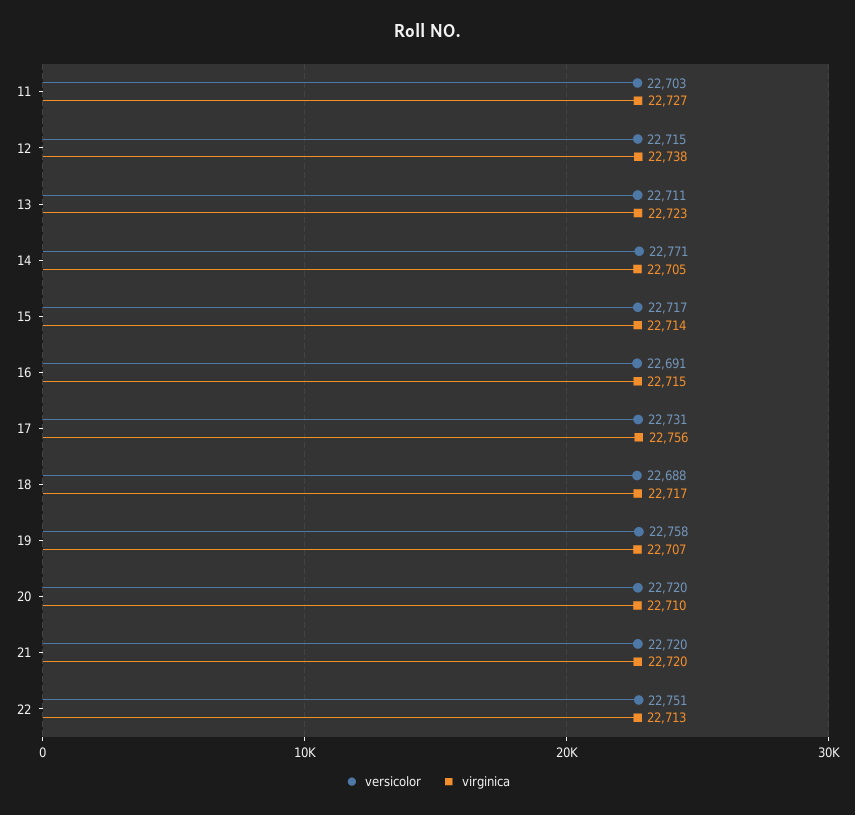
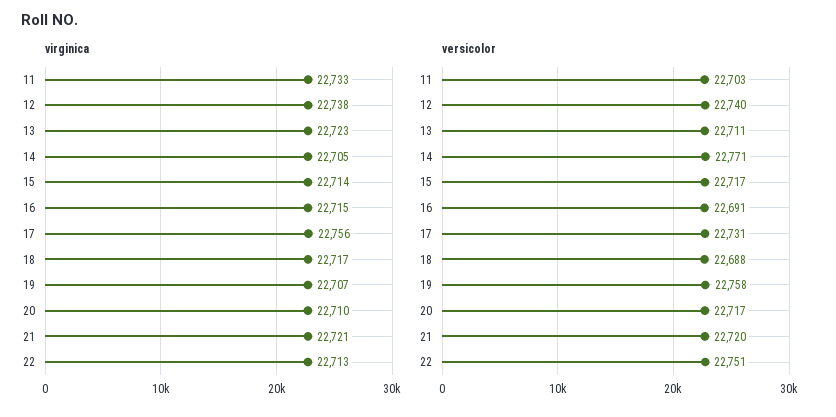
virginica, 11: 22727 -> 22733
versicolor, 12: 22715 -> 22740
versicolor, 20: 22720 -> 22717
virginica, 21: 22720 -> 22721

